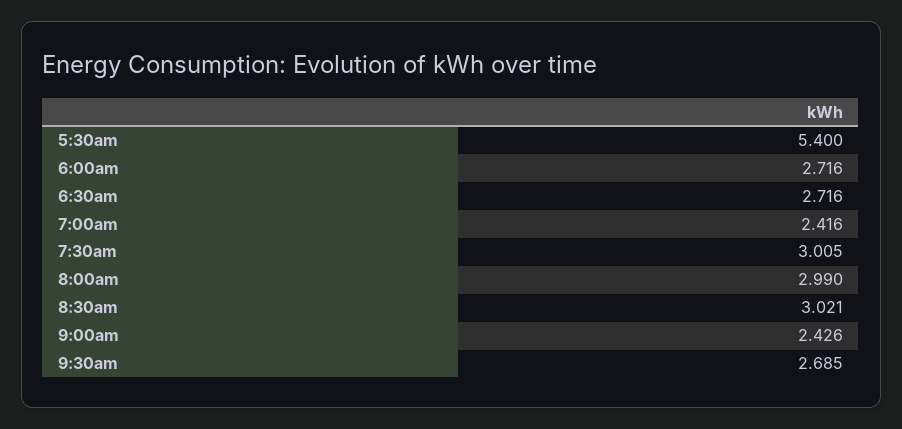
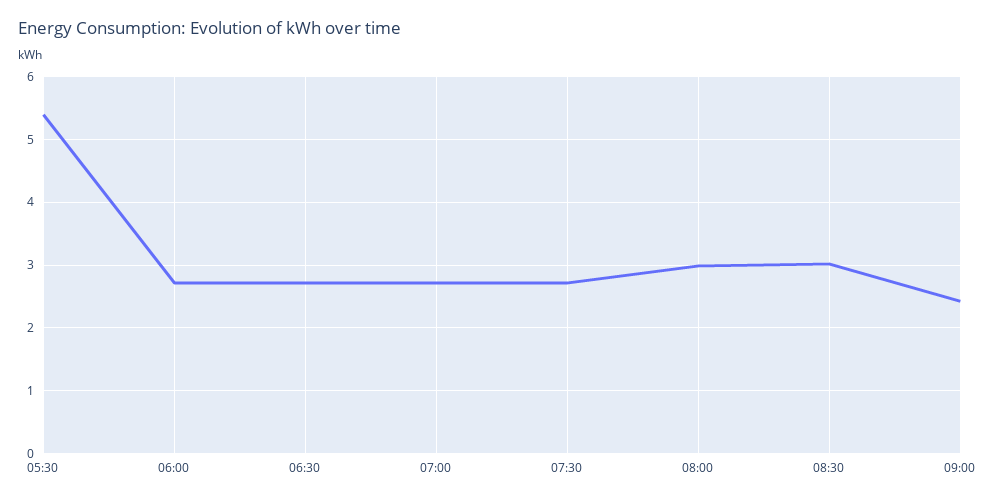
7:00am: 2.416 -> 2.7
7:30am: 3.005 -> 2.7
9:30am: 2.685 -> none

